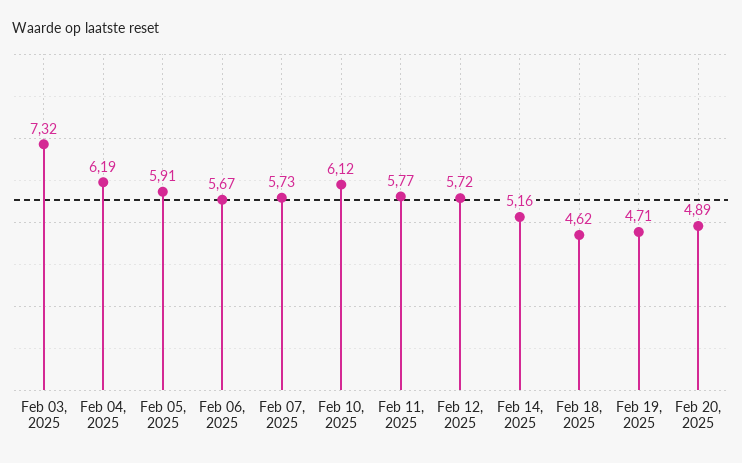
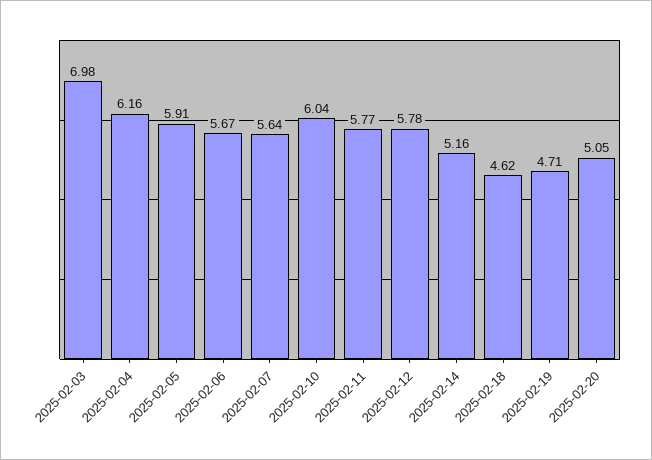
Feb 03, 2025: 7.32 -> 6.98
Feb 04, 2025: 6.19 -> 6.16
Feb 07, 2025: 5.73 -> 5.64
Feb 10, 2025: 6.12 -> 6.04
Feb 12, 2025: 5.72 -> 5.78
Feb 20, 2025: 4.89 -> 5.05

